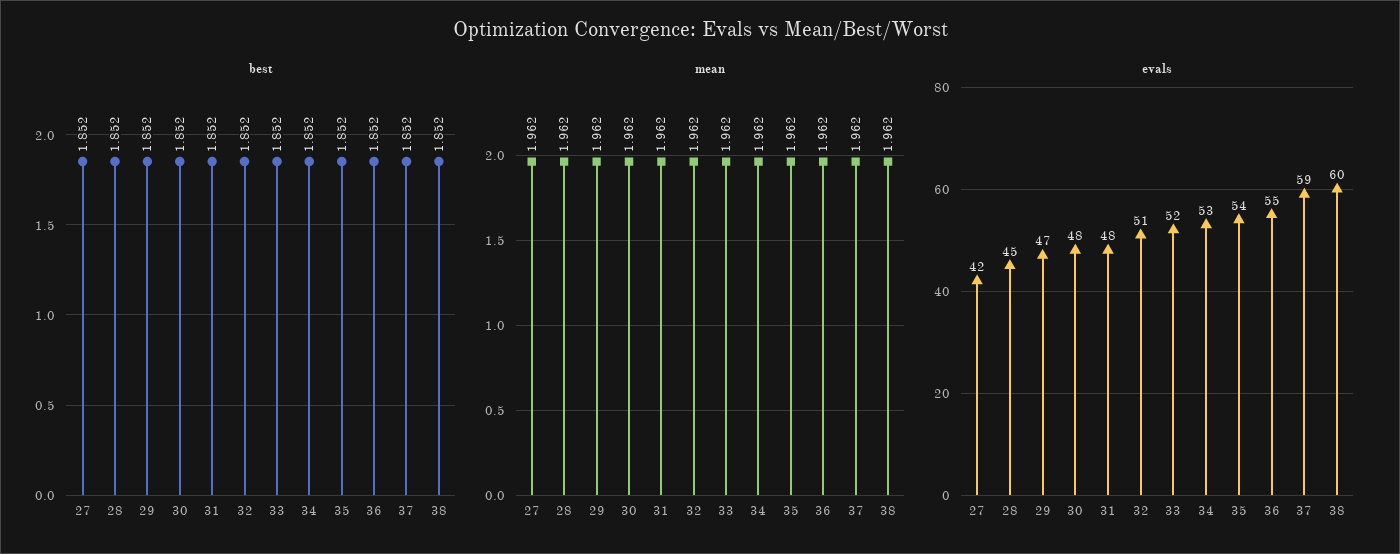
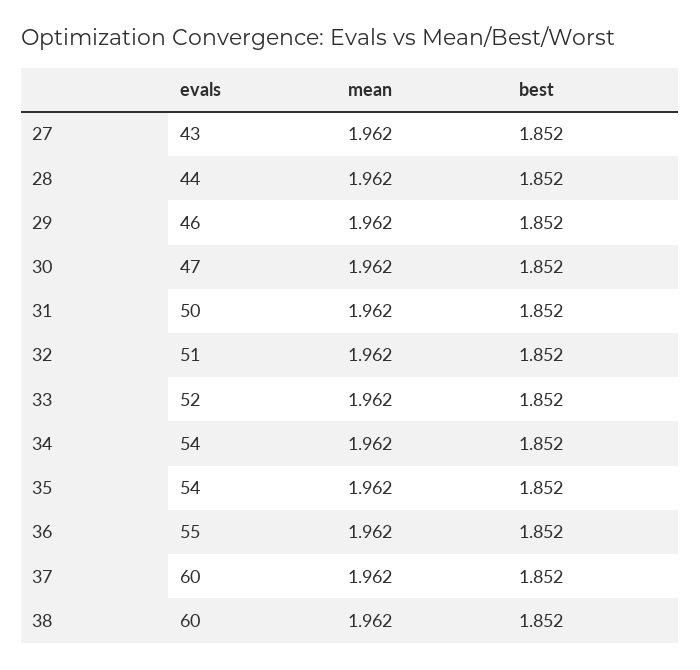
evals, 27: 42 -> 43
evals, 28: 45 -> 44
evals, 29: 47 -> 46
evals, 30: 48 -> 47
evals, 31: 48 -> 50
evals, 34: 53 -> 54
evals, 37: 59 -> 60

